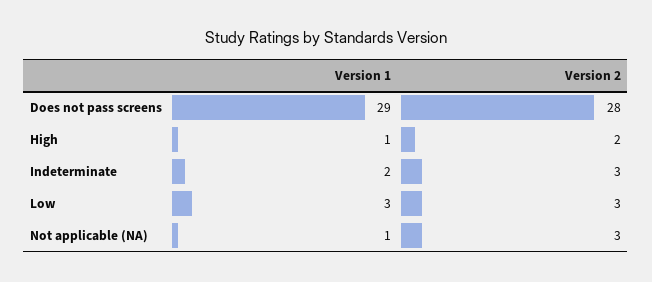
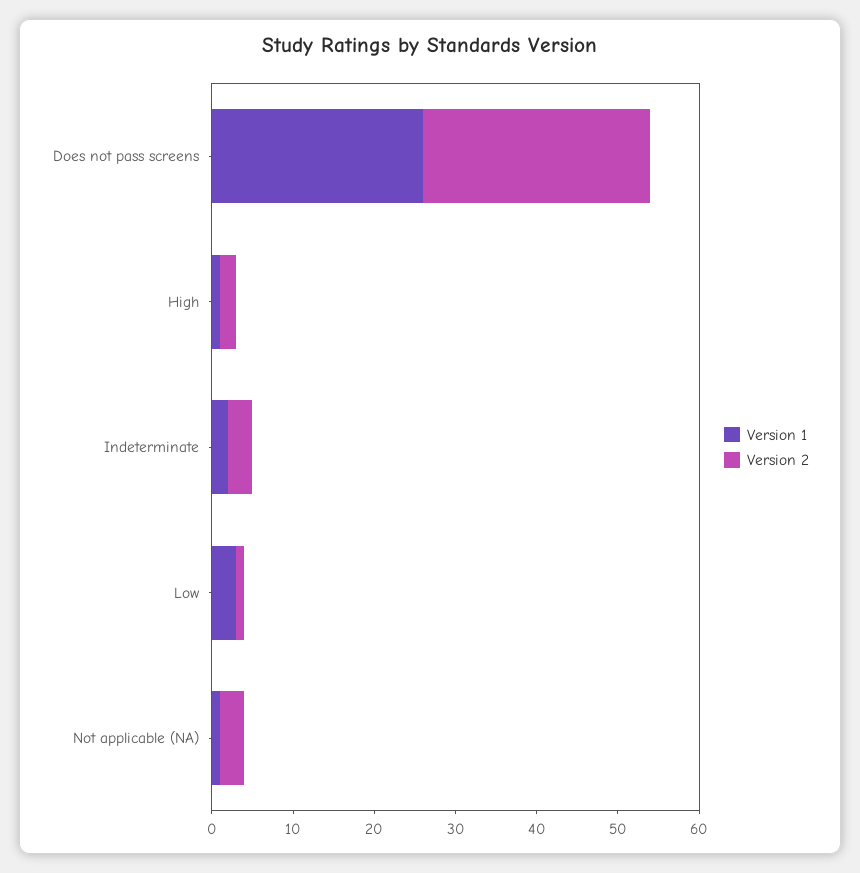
Version 1, Does not pass screens: 29 -> 26
Version 2, Low: 3 -> 1

